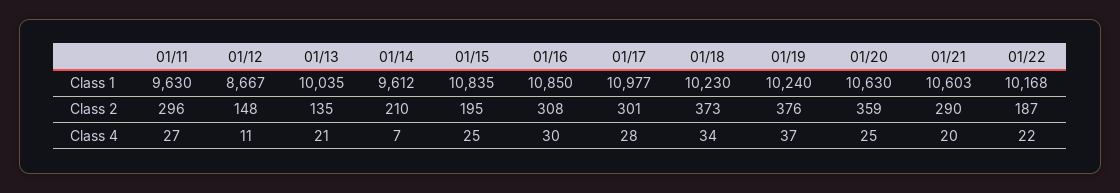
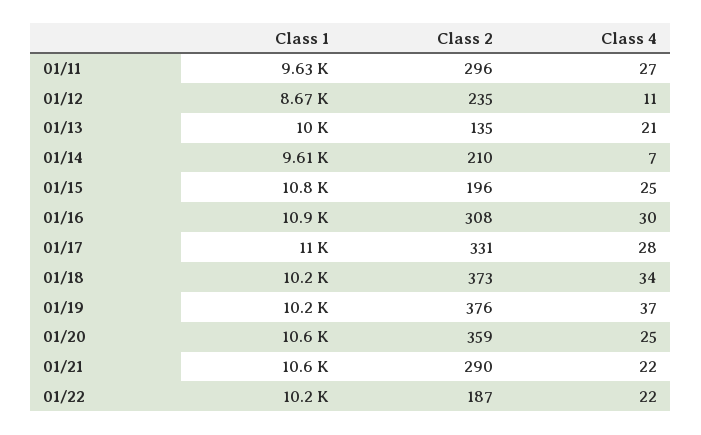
01/12, Class 2: 148 -> 235
01/15, Class 2: 195 -> 196
01/17, Class 2: 301 -> 331
01/21, Class 4: 20 -> 22

